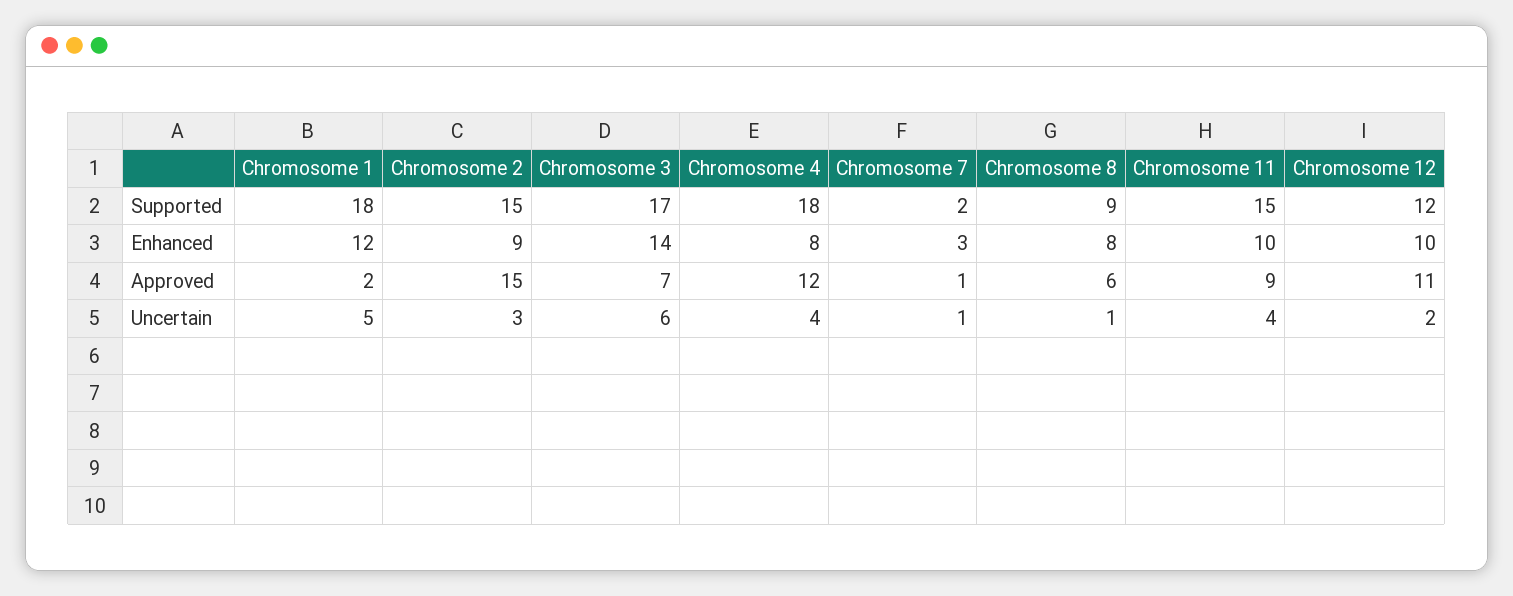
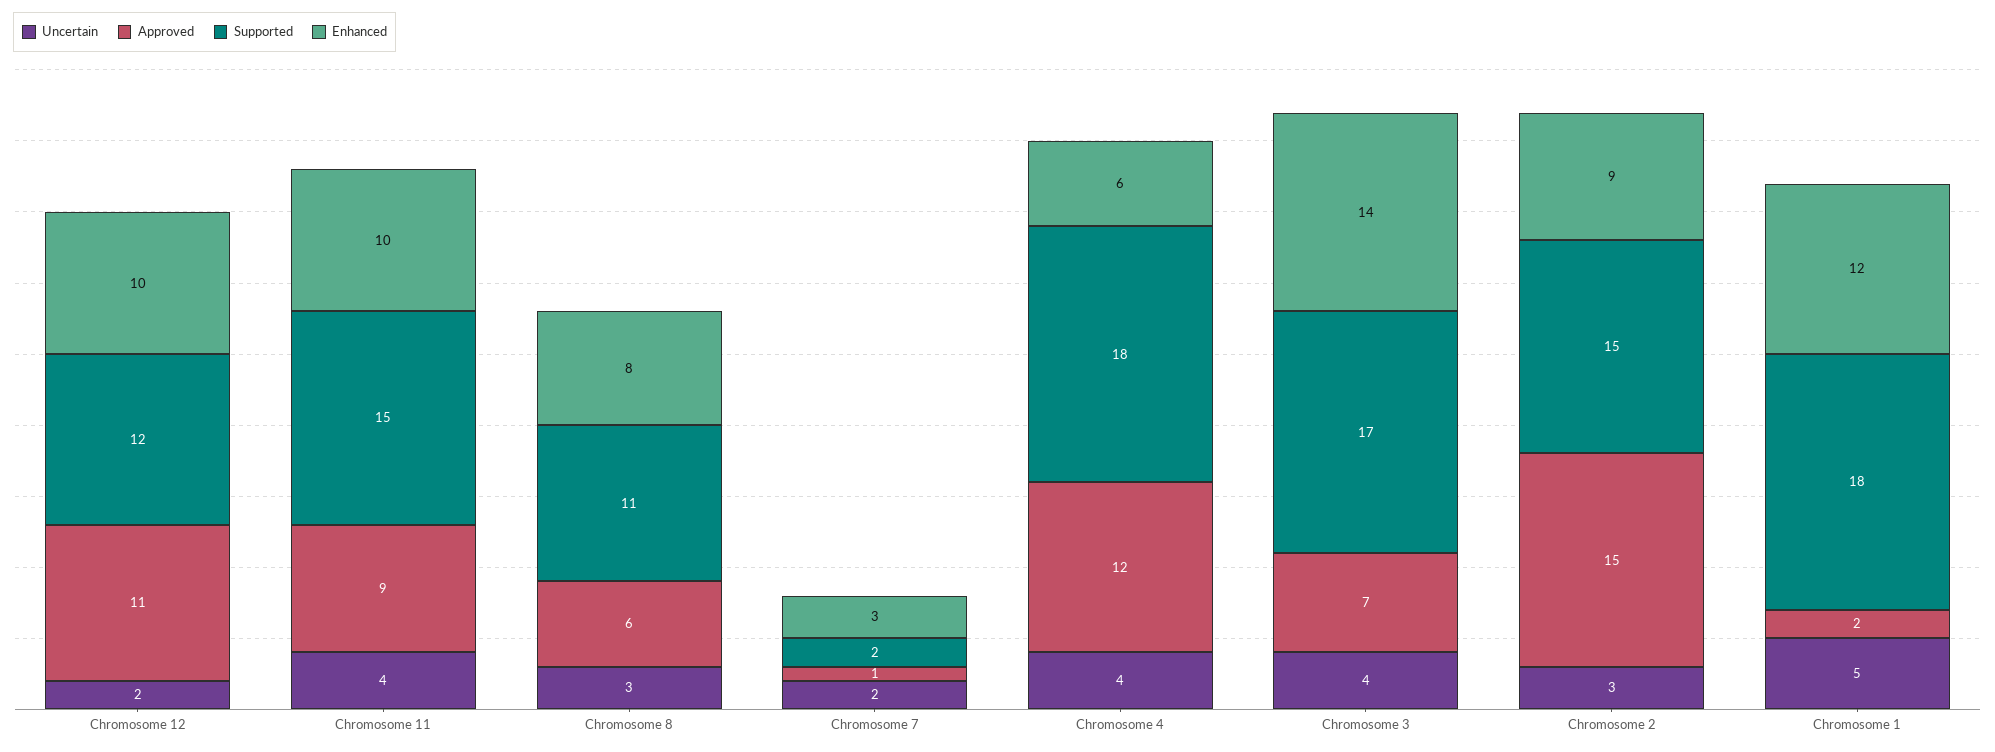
Supported, Chromosome 8: 9 -> 11
Enhanced, Chromosome 4: 8 -> 6
Uncertain, Chromosome 3: 6 -> 4
Uncertain, Chromosome 7: 1 -> 2
Uncertain, Chromosome 8: 1 -> 3

